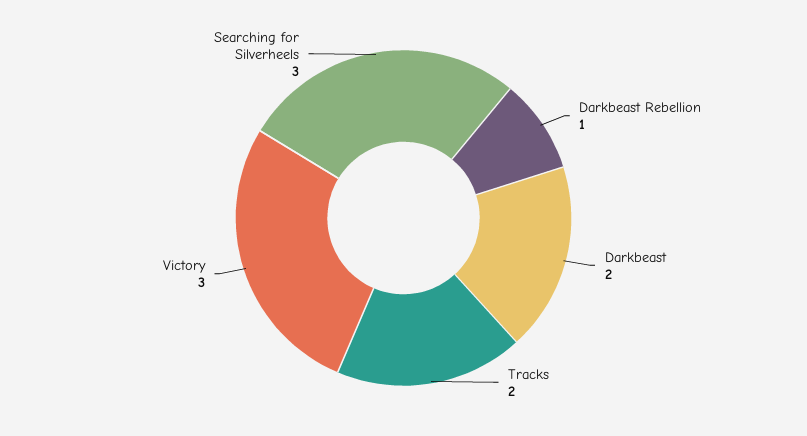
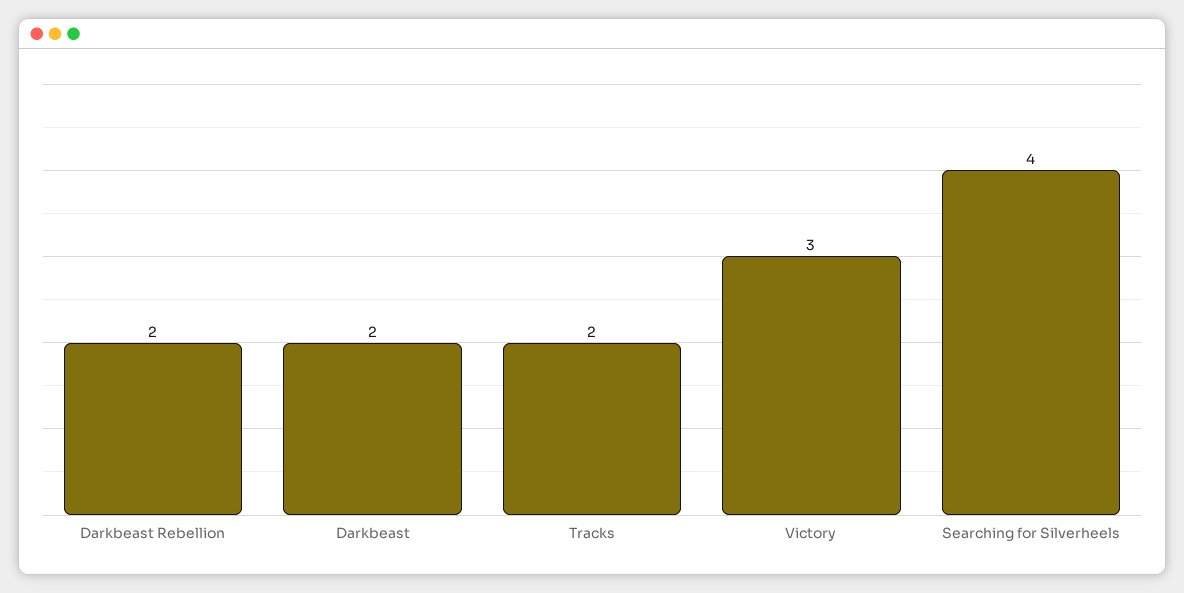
Darkbeast Rebellion: 1 -> 2
Searching for Silverheels: 3 -> 4

